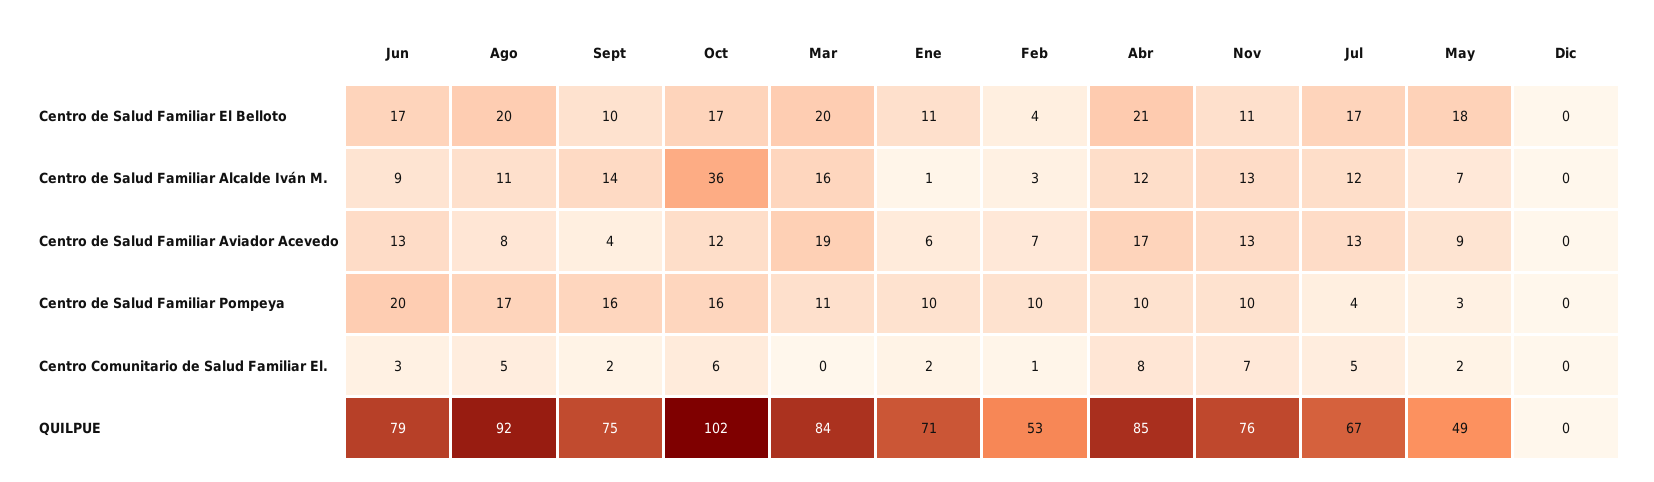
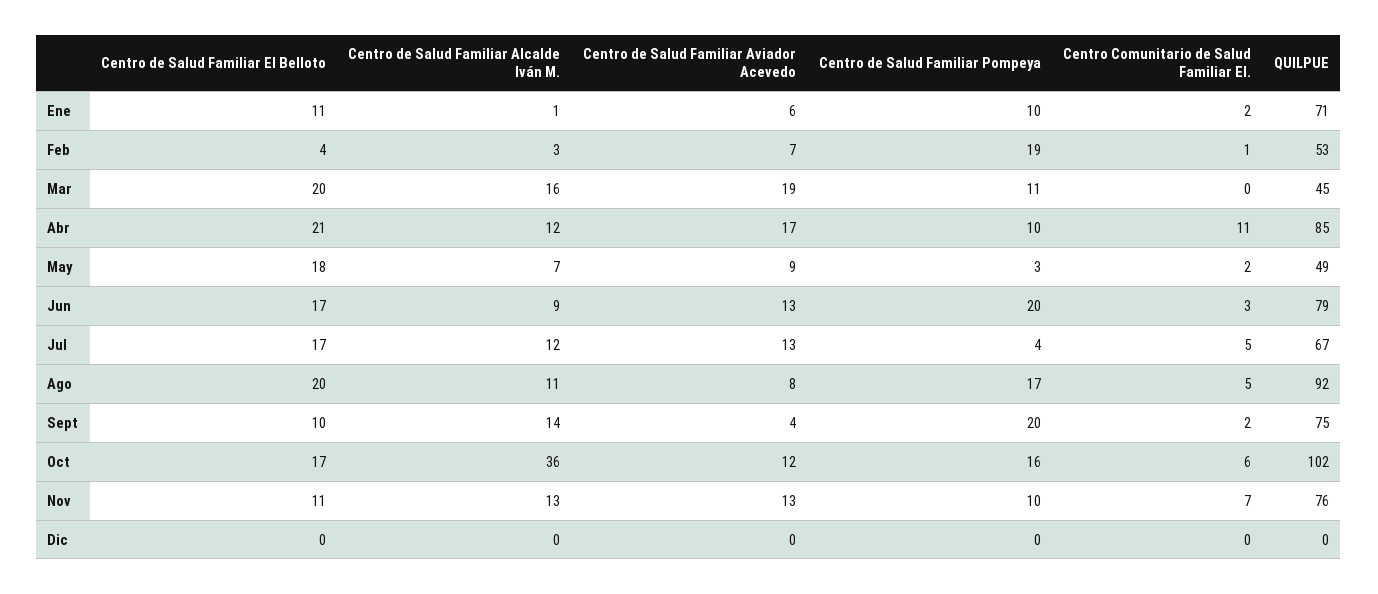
Sept, Centro de Salud Familiar Pompeya: 16 -> 20
Feb, Centro de Salud Familiar Pompeya: 10 -> 19
Abr, Centro Comunitario de Salud Familiar El.: 8 -> 11
Mar, QUILPUE: 84 -> 45

